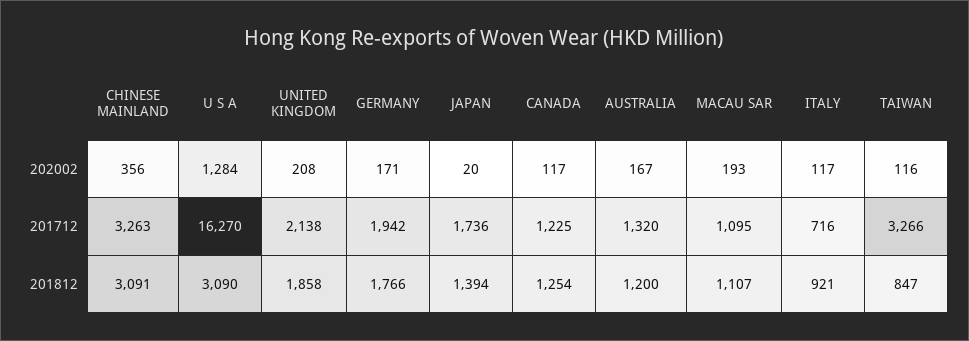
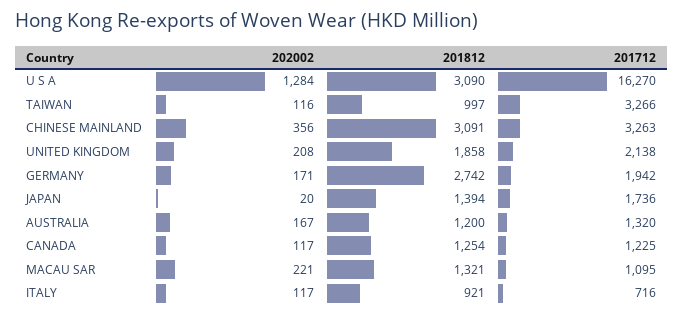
MACAU SAR, 202002: 193 -> 221
GERMANY, 201812: 1766 -> 2742
MACAU SAR, 201812: 1107 -> 1321
TAIWAN, 201812: 847 -> 997

